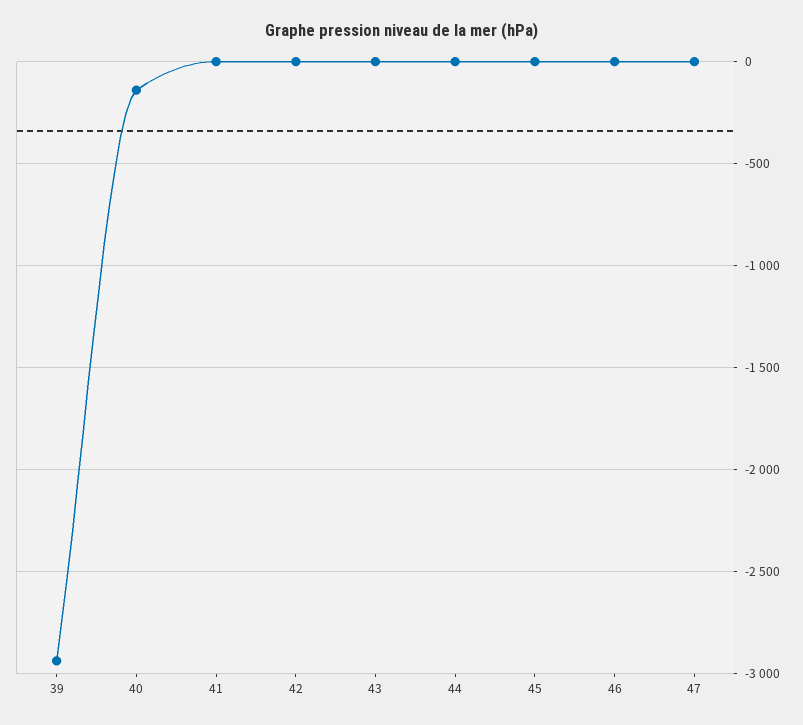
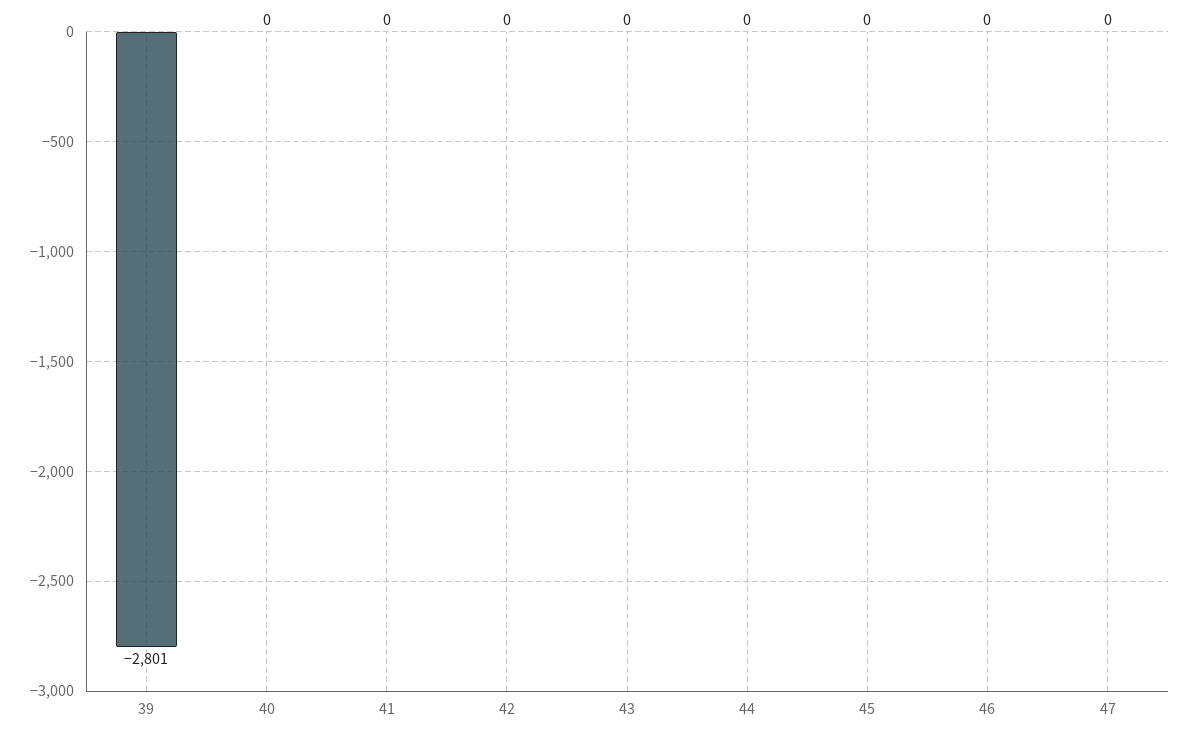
39: -2950 -> -2801
40: -150 -> 0

